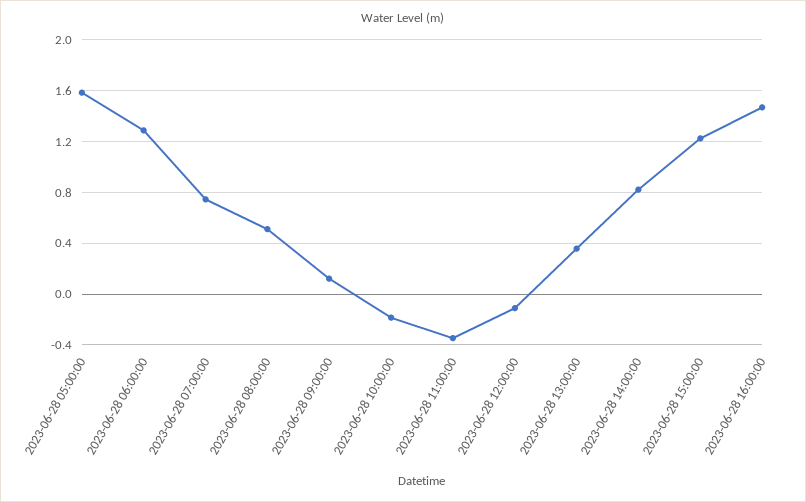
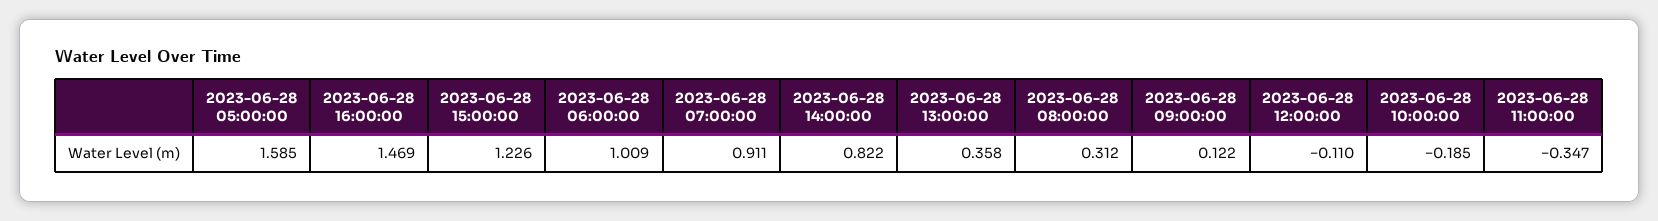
2023-06-28 06:00:00: 1.3 -> 1.009
2023-06-28 07:00:00: 0.75 -> 0.911
2023-06-28 08:00:00: 0.5 -> 0.312

